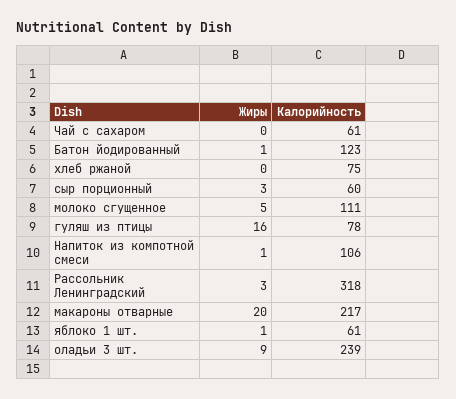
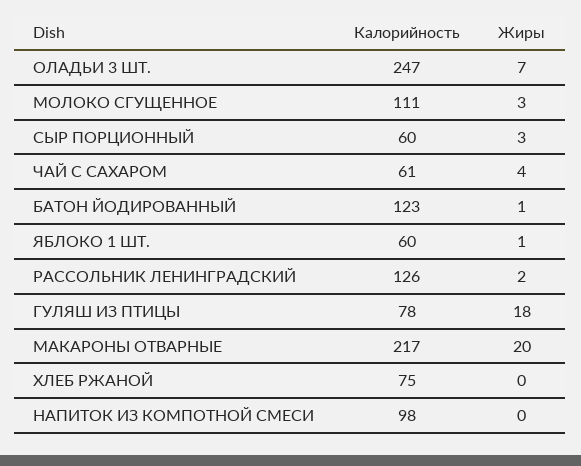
Жиры, Чай с сахаром: 0 -> 4
Жиры, молоко сгущенное: 5 -> 3
Жиры, гуляш из птицы: 16 -> 18
Жиры, Напиток из компотной смеси: 1 -> 0
Калорийность, Напиток из компотной смеси: 106 -> 98
Жиры, Рассольник Ленинградский: 3 -> 2
Калорийность, Рассольник Ленинградский: 318 -> 126
Калорийность, яблоко 1 шт.: 61 -> 60
Жиры, оладьи 3 шт.: 9 -> 7
Калорийность, оладьи 3 шт.: 239 -> 247

